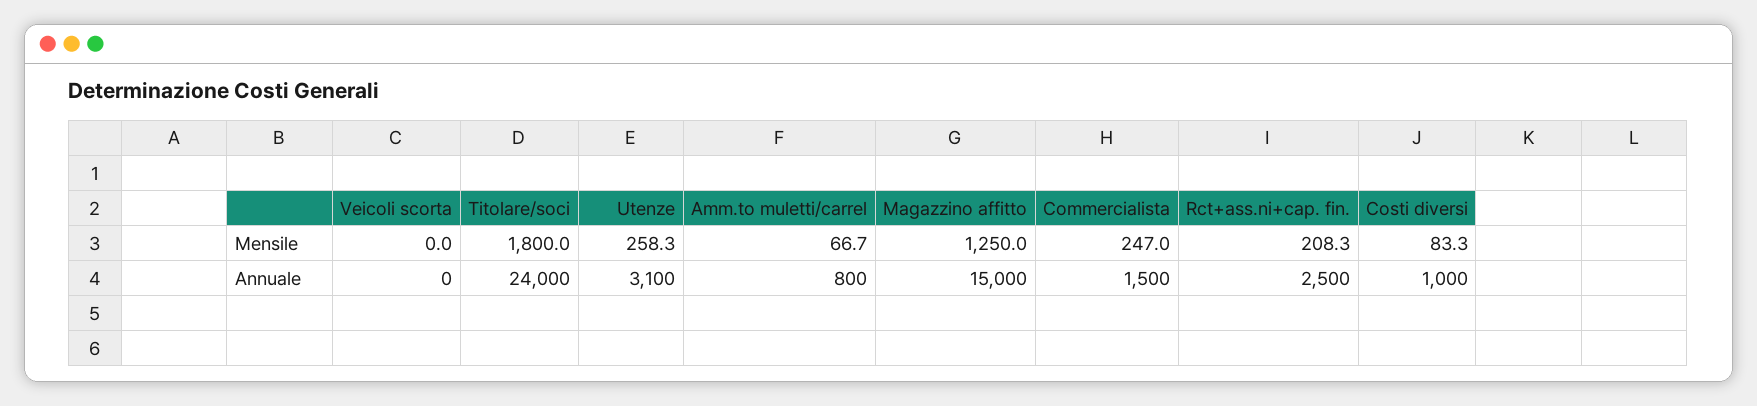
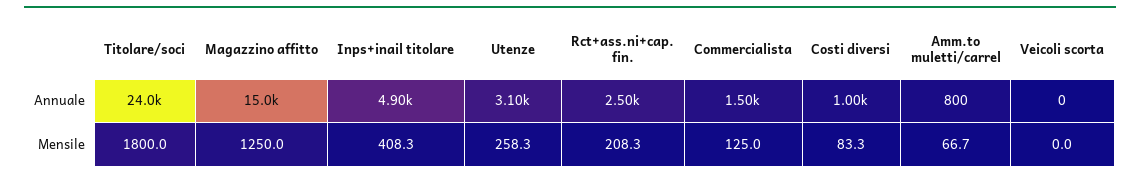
Commercialista, Mensile: 247 -> 125
Inps+inail titolare, Annuale: none -> 4900
Inps+inail titolare, Mensile: none -> 408.3

